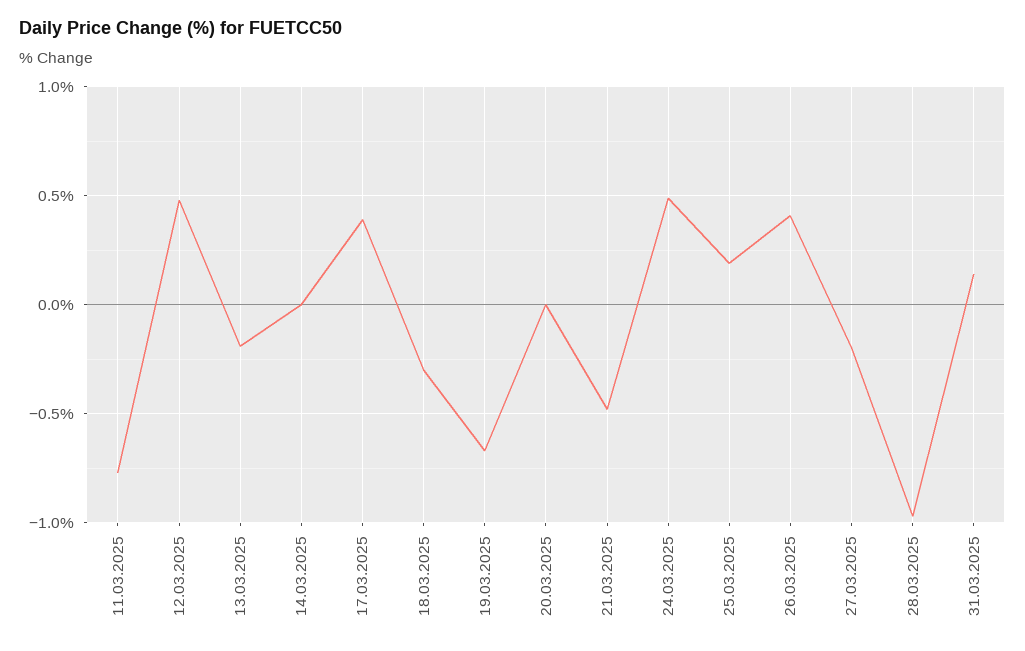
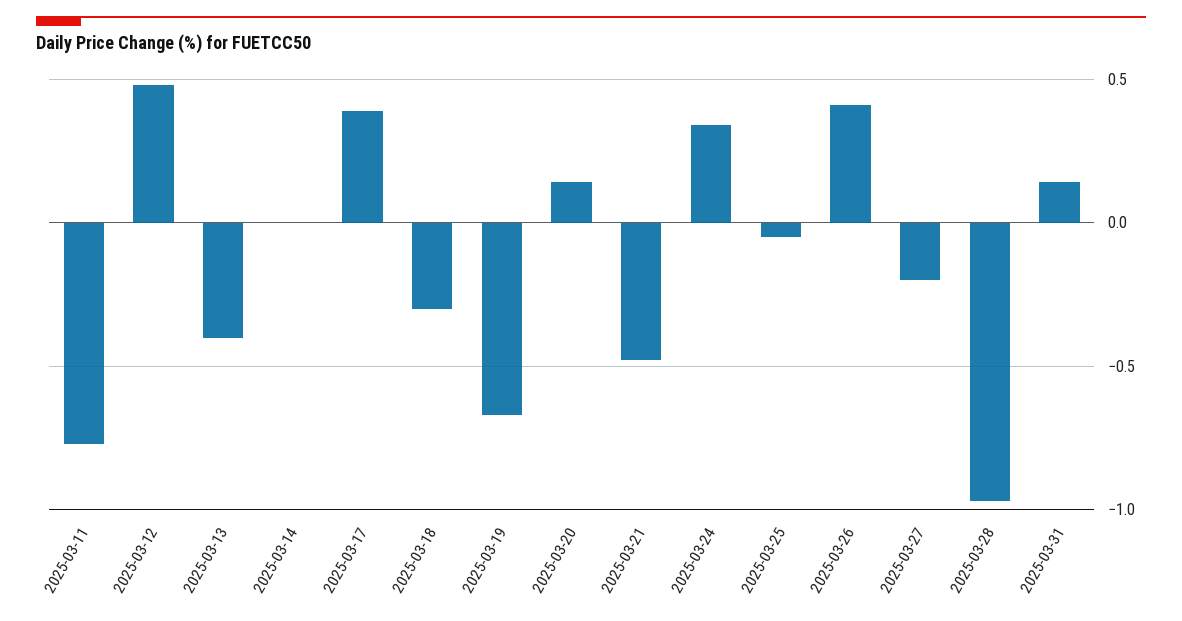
13.03.2025: -0.2 -> -0.4
20.03.2025: 0 -> 0.15
24.03.2025: 0.5 -> 0.35
25.03.2025: 0.2 -> -0.05

